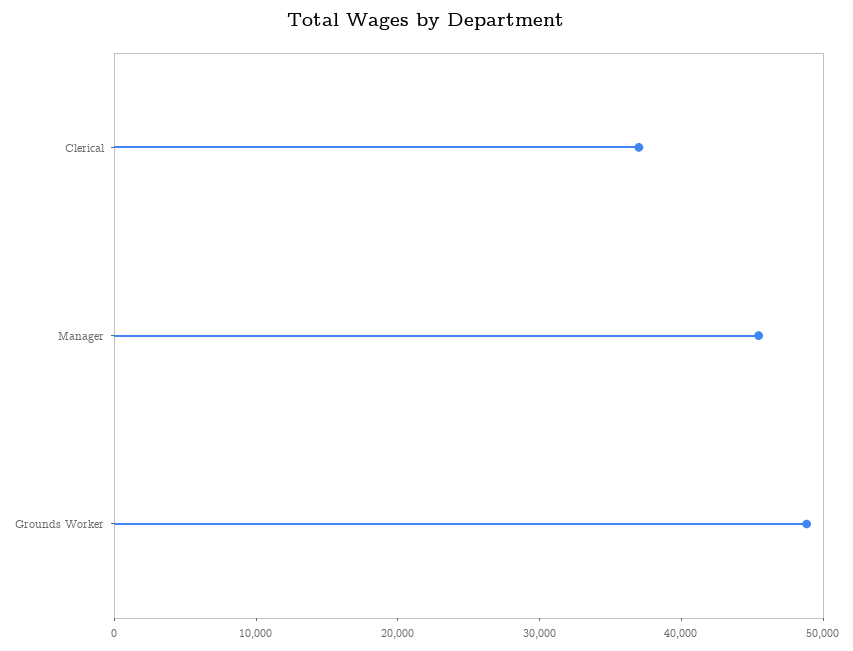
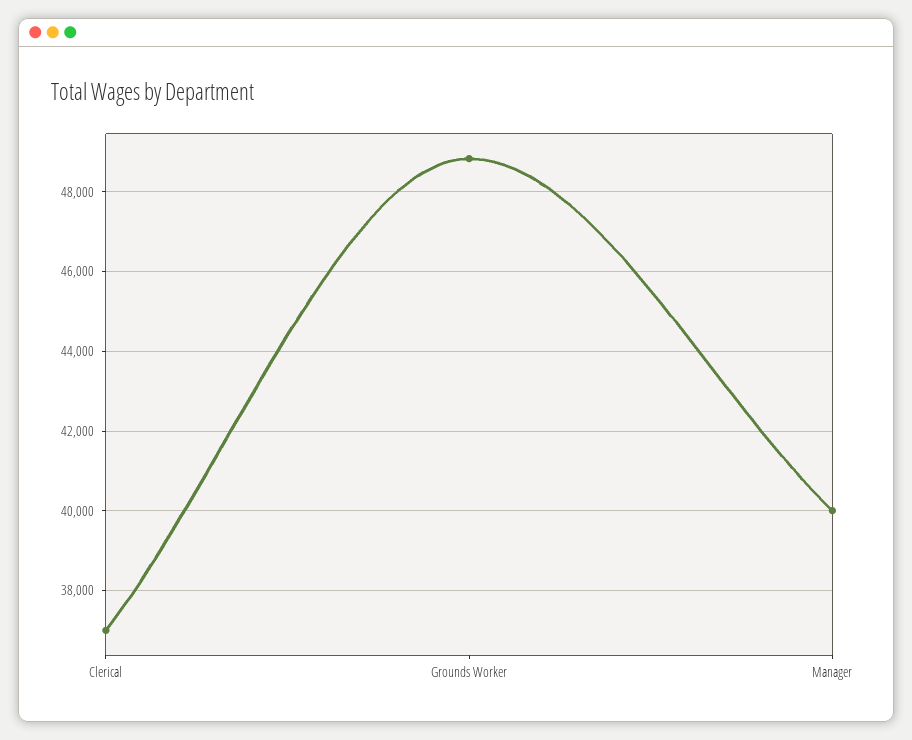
Manager: 46000 -> 40000

